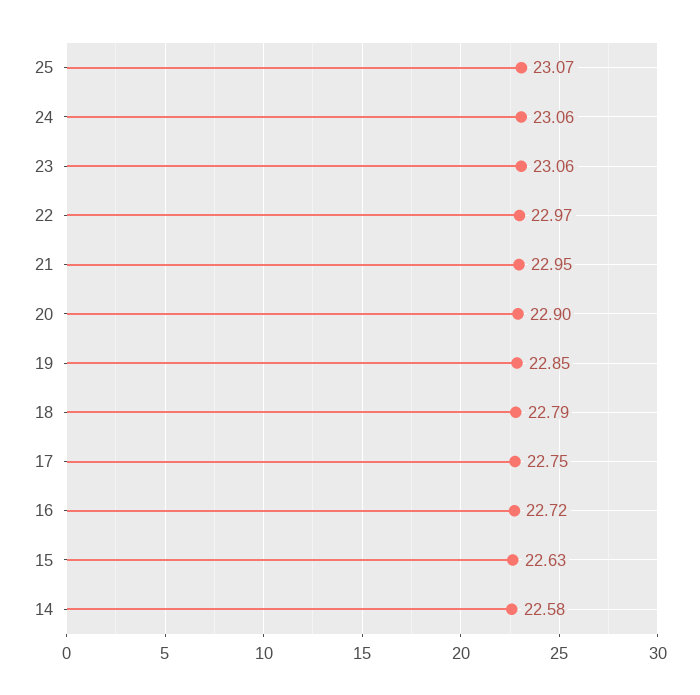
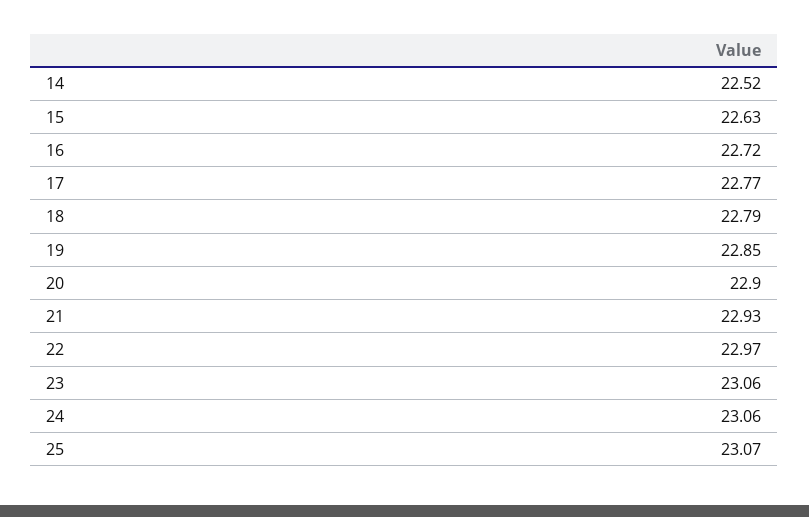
21: 22.95 -> 22.93
17: 22.75 -> 22.77
14: 22.58 -> 22.52

